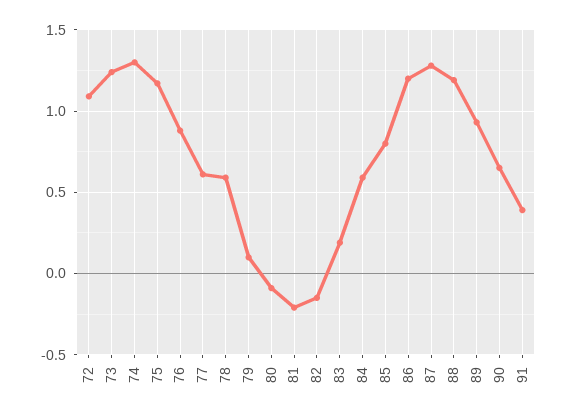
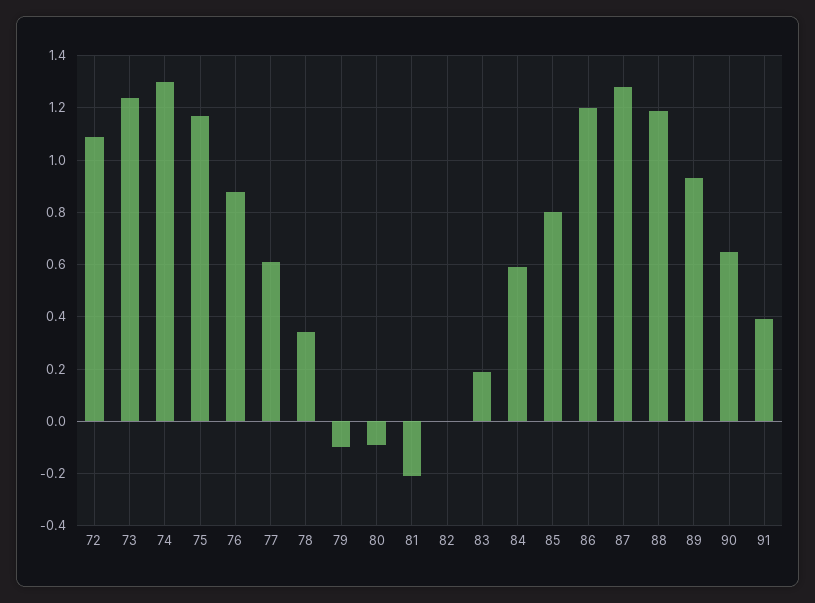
78: 0.6 -> 0.35
79: 0.1 -> -0.1
82: -0.15 -> 0

